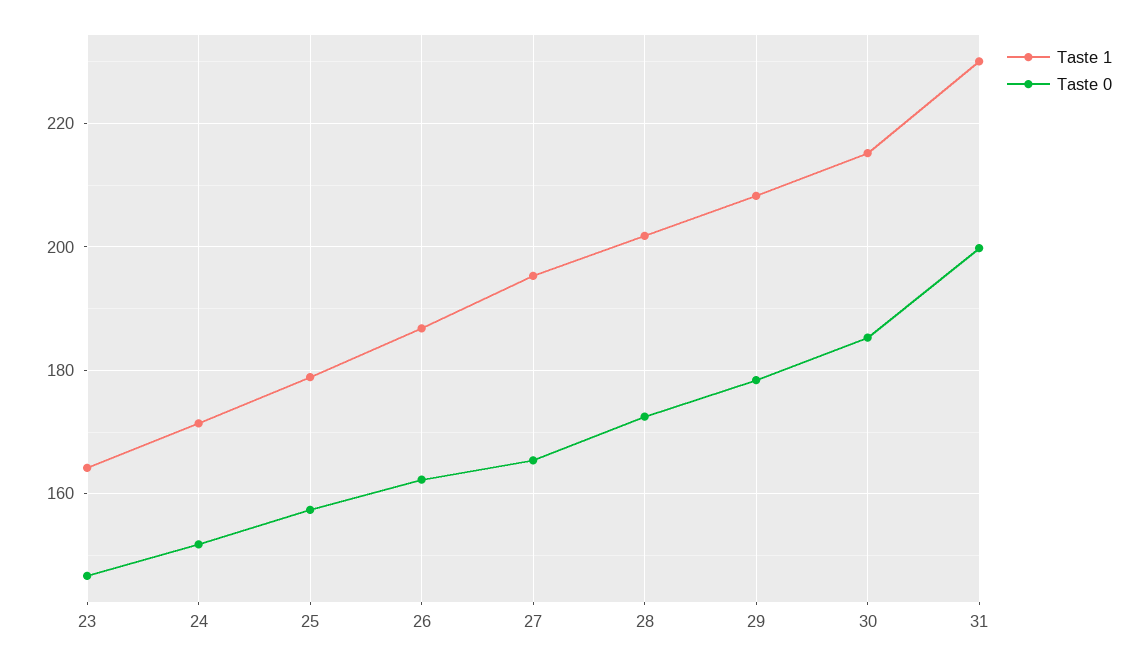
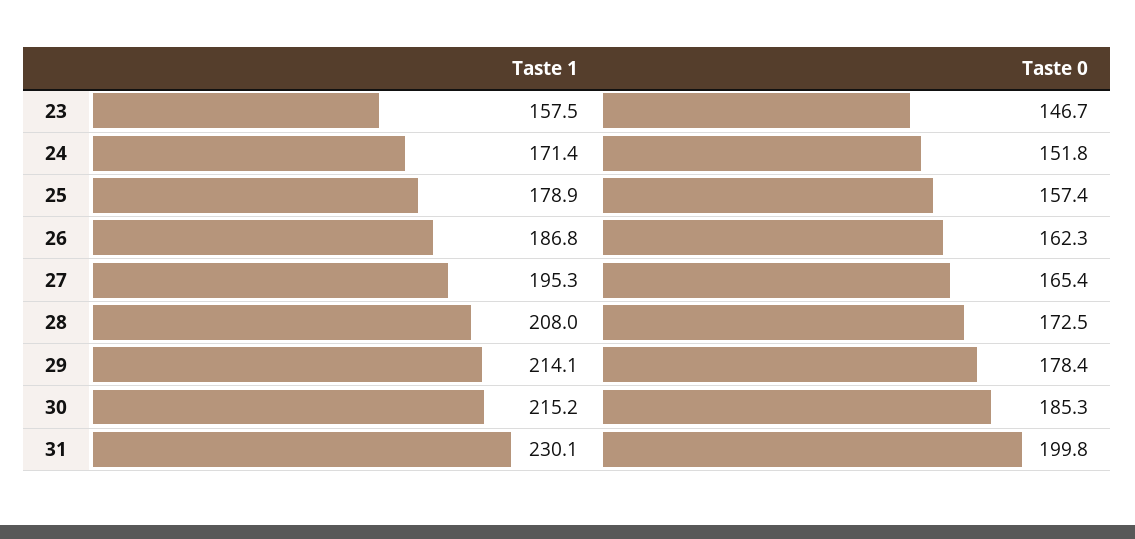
Taste 1, 23: 164 -> 157.5
Taste 1, 28: 202 -> 208
Taste 1, 29: 208 -> 214.1

